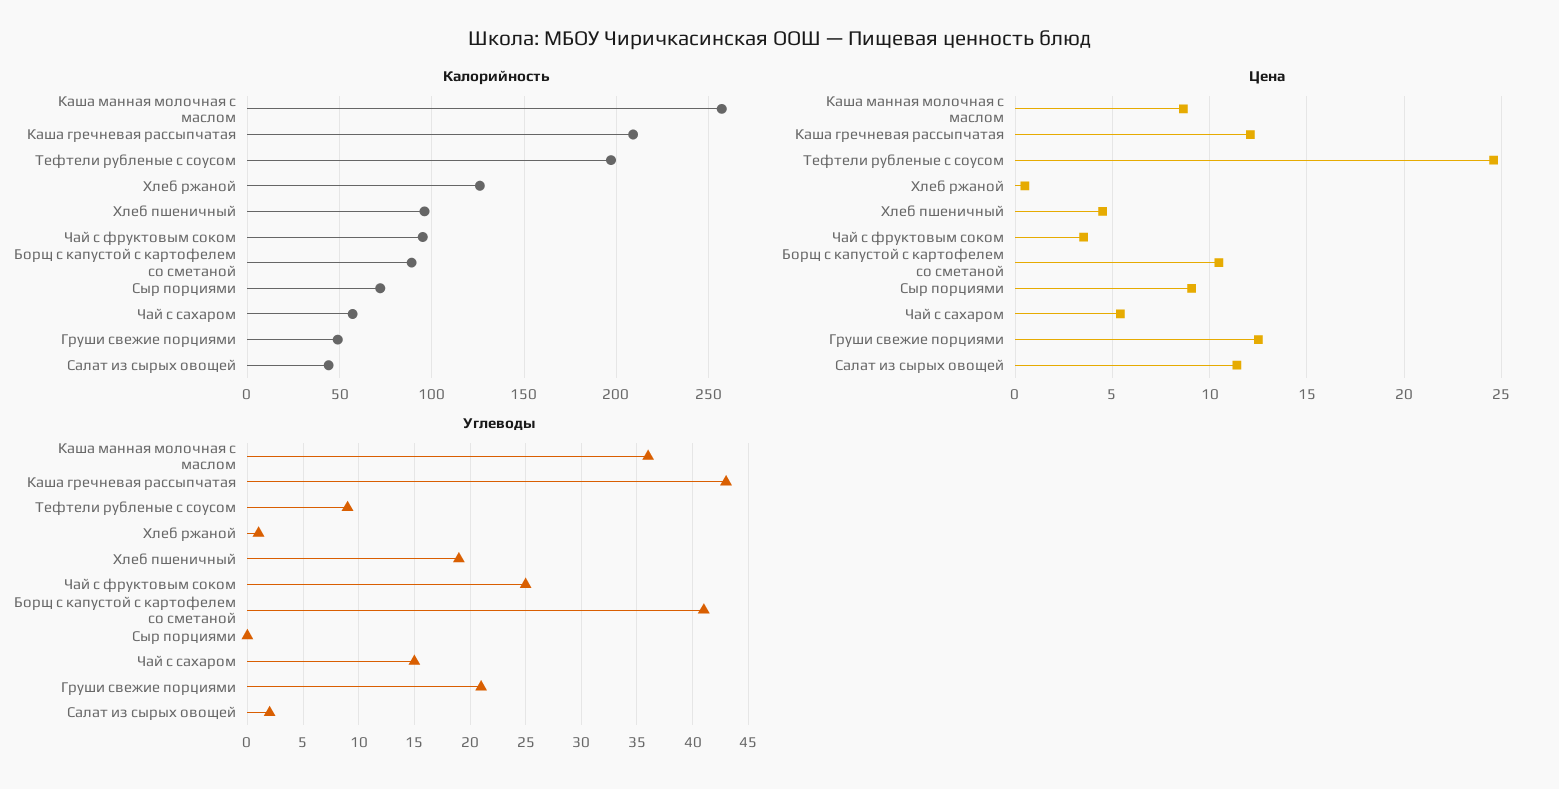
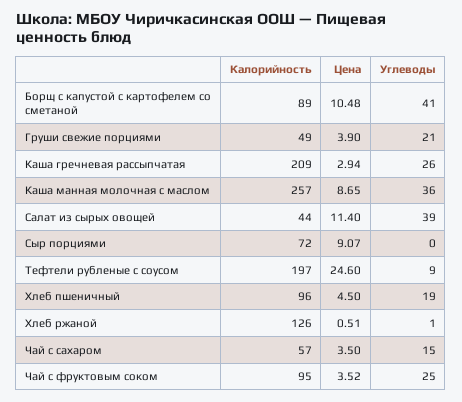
Цена, Каша гречневая рассыпчатая: 12 -> 2.94
Цена, Чай с сахаром: 5.5 -> 3.5
Цена, Груши свежие порциями: 12.5 -> 3.9
Углеводы, Каша гречневая рассыпчатая: 43 -> 26
Углеводы, Салат из сырых овощей: 2 -> 39

